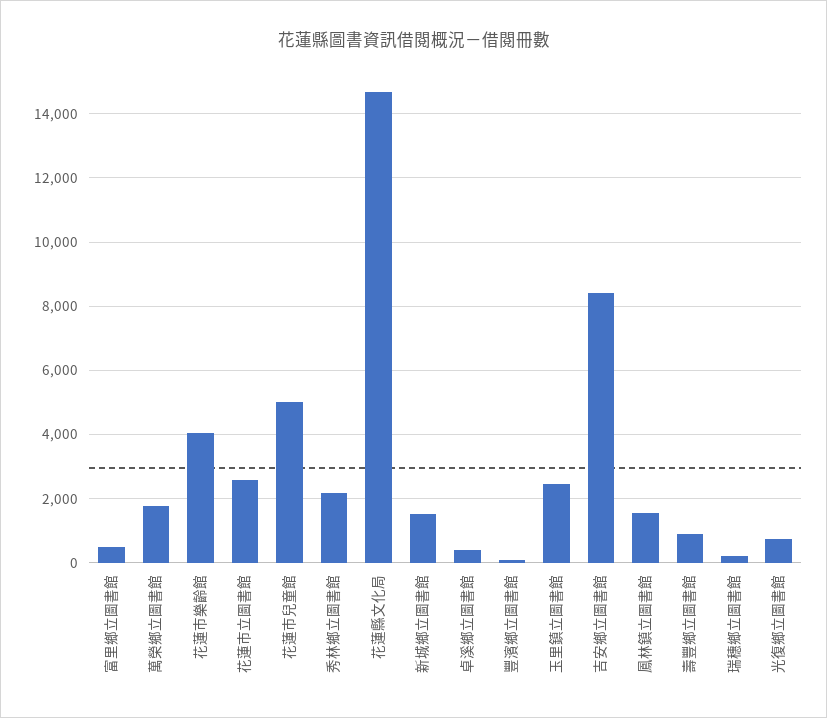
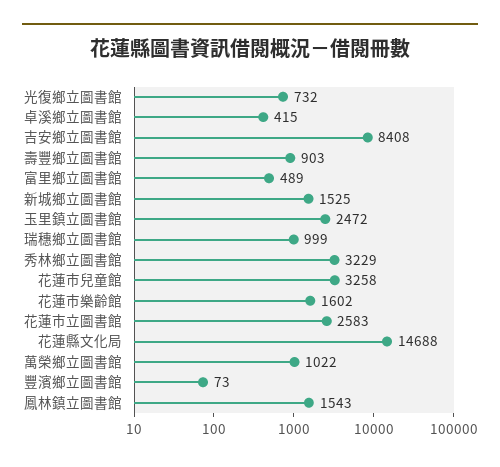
萬榮鄉立圖書館: 1800 -> 1022
花蓮市樂齡館: 4000 -> 1602
花蓮市兒童館: 5000 -> 3258
秀林鄉立圖書館: 2200 -> 3229
瑞穗鄉立圖書館: 200 -> 999

